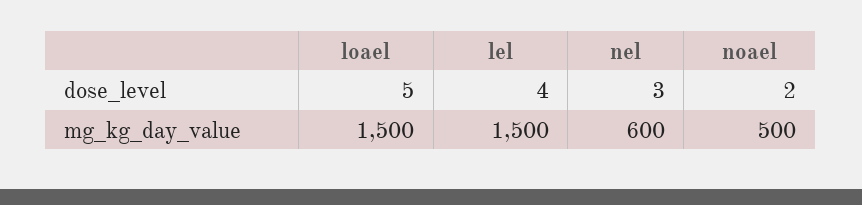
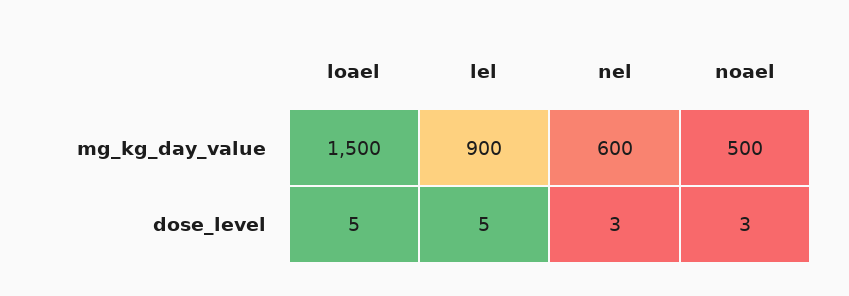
lel, dose_level: 4 -> 5
noael, dose_level: 2 -> 3
lel, mg_kg_day_value: 1500 -> 900

